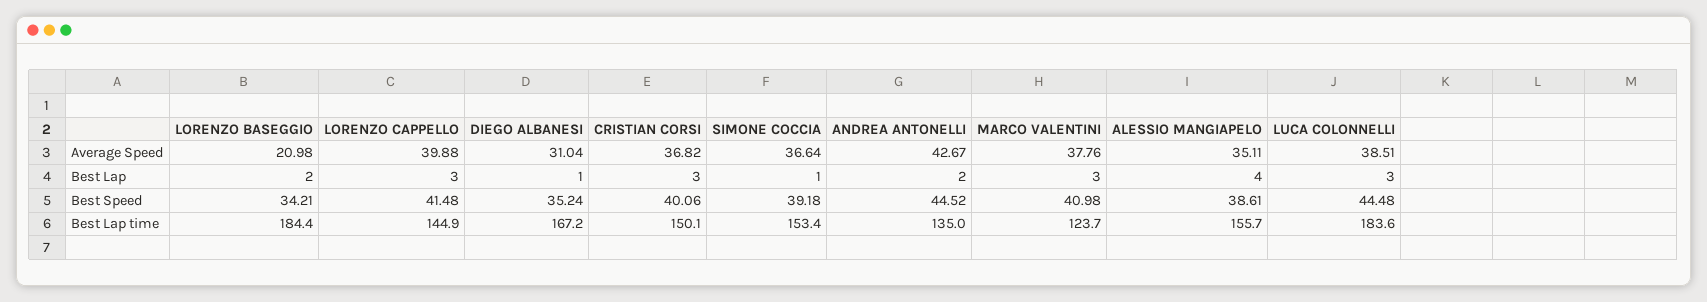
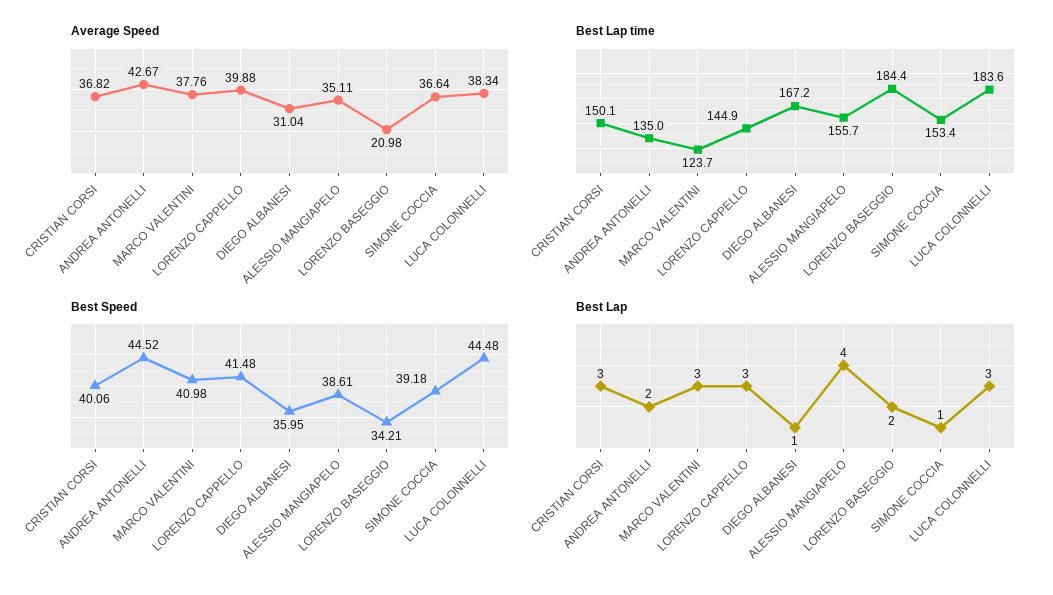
Average Speed, LUCA COLONNELLI: 38.51 -> 38.34
Best Speed, DIEGO ALBANESI: 35.24 -> 35.95

